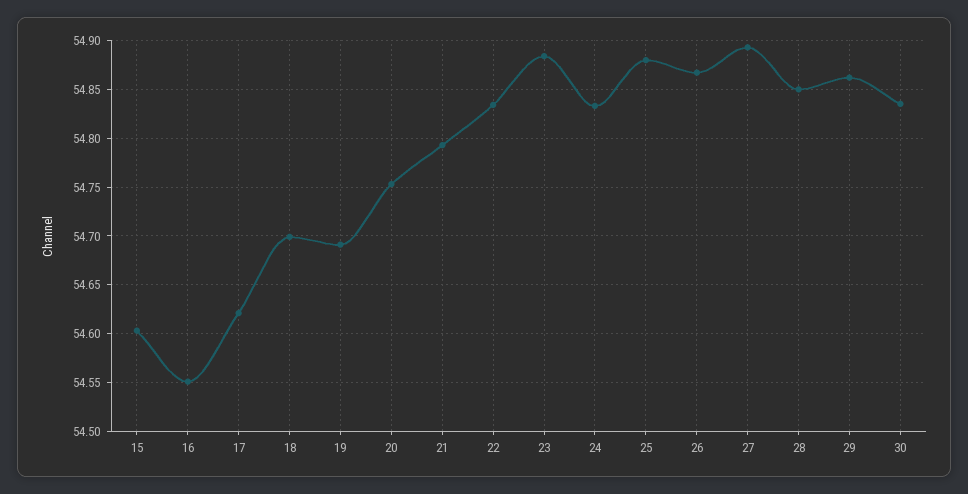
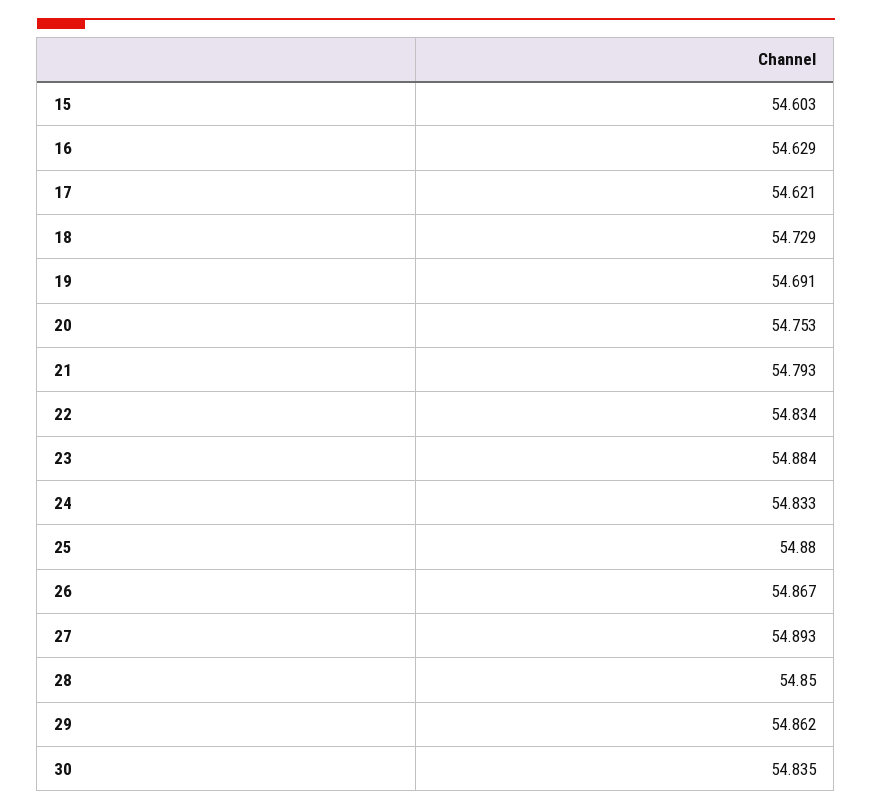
16: 54.55 -> 54.629
18: 54.7 -> 54.729

